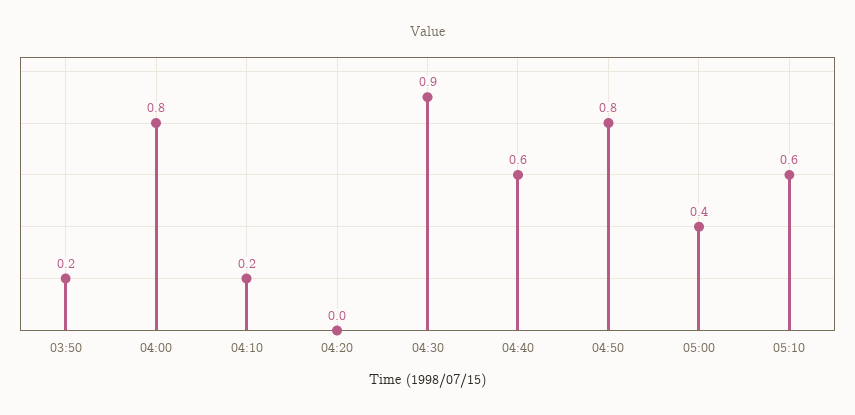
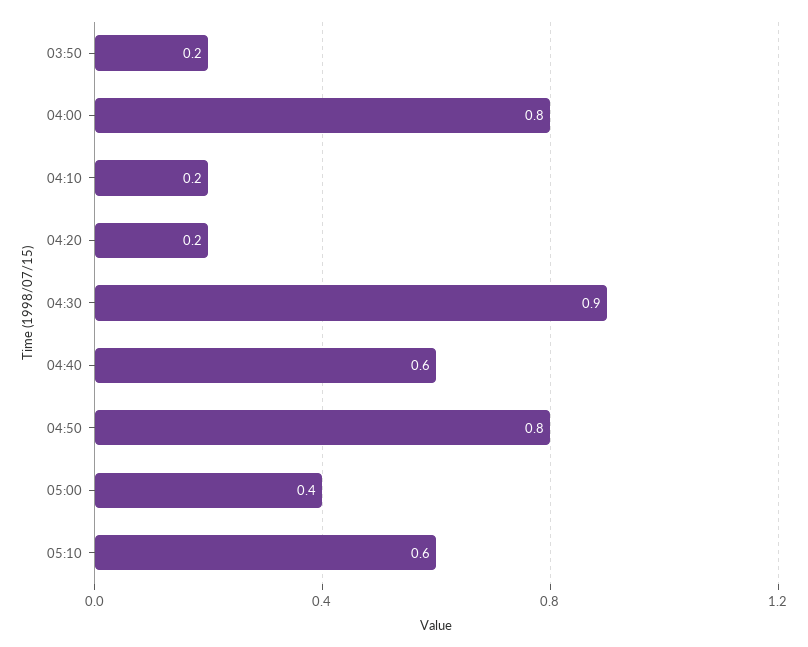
04:20: 0 -> 0.2

